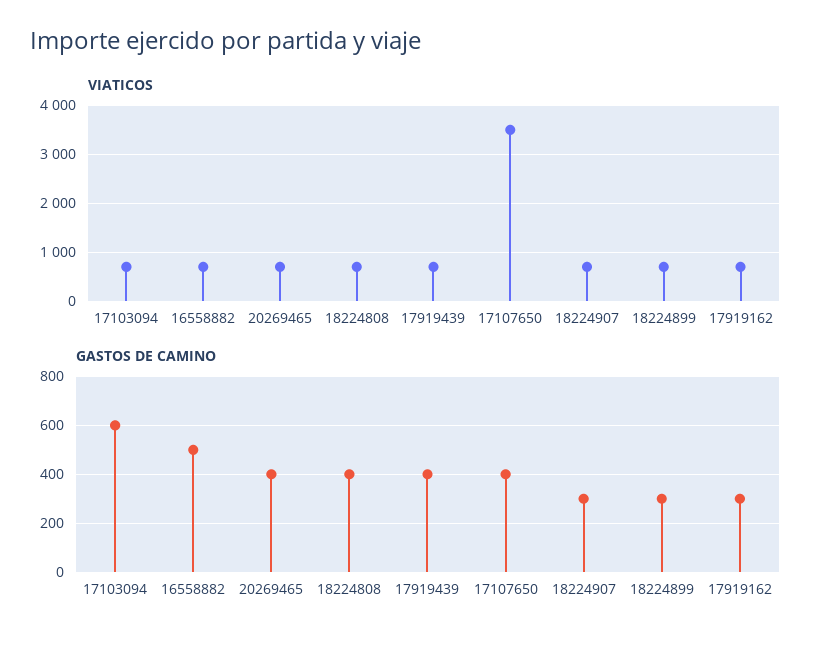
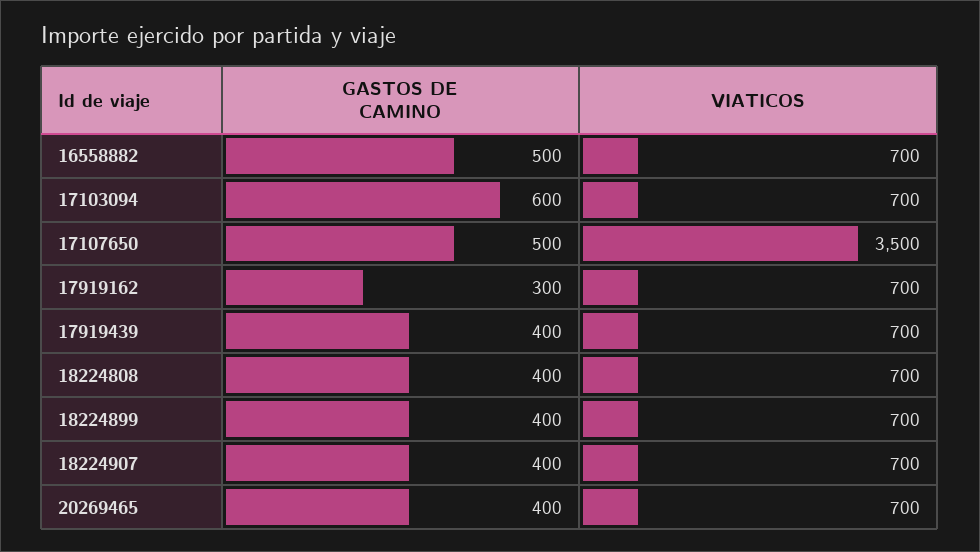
GASTOS DE CAMINO, 17107650: 400 -> 500
GASTOS DE CAMINO, 18224907: 300 -> 400
GASTOS DE CAMINO, 18224899: 300 -> 400

